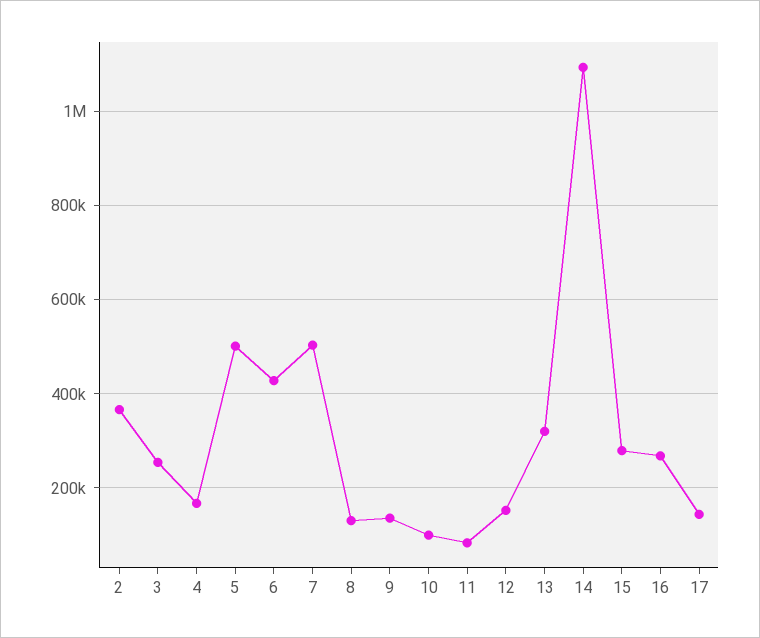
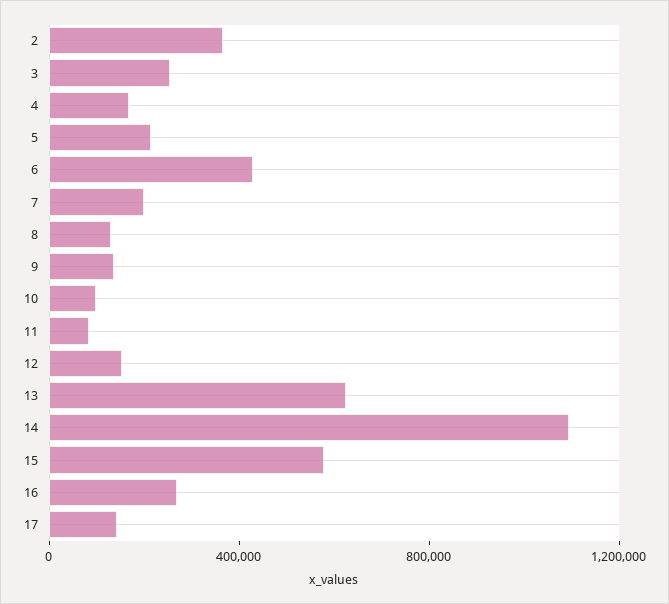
5: 500000 -> 200000
7: 500000 -> 200000
13: 320000 -> 600000
15: 280000 -> 600000

